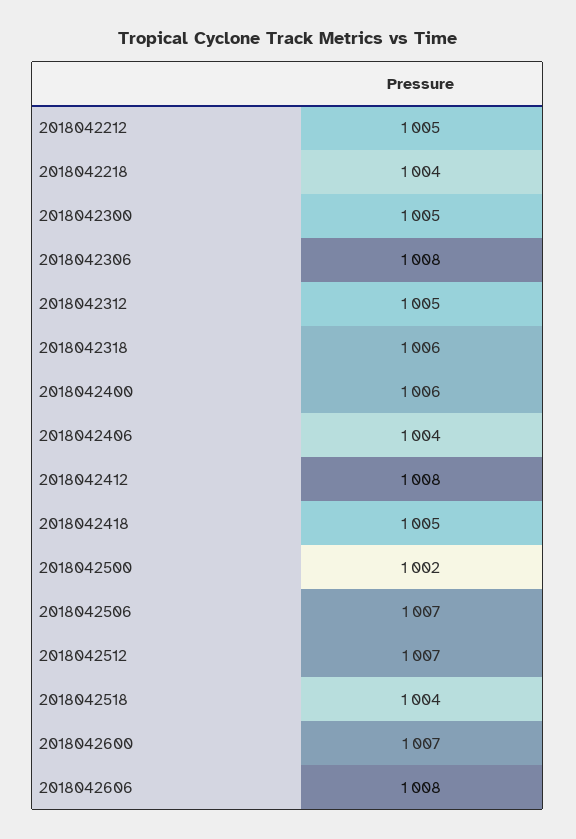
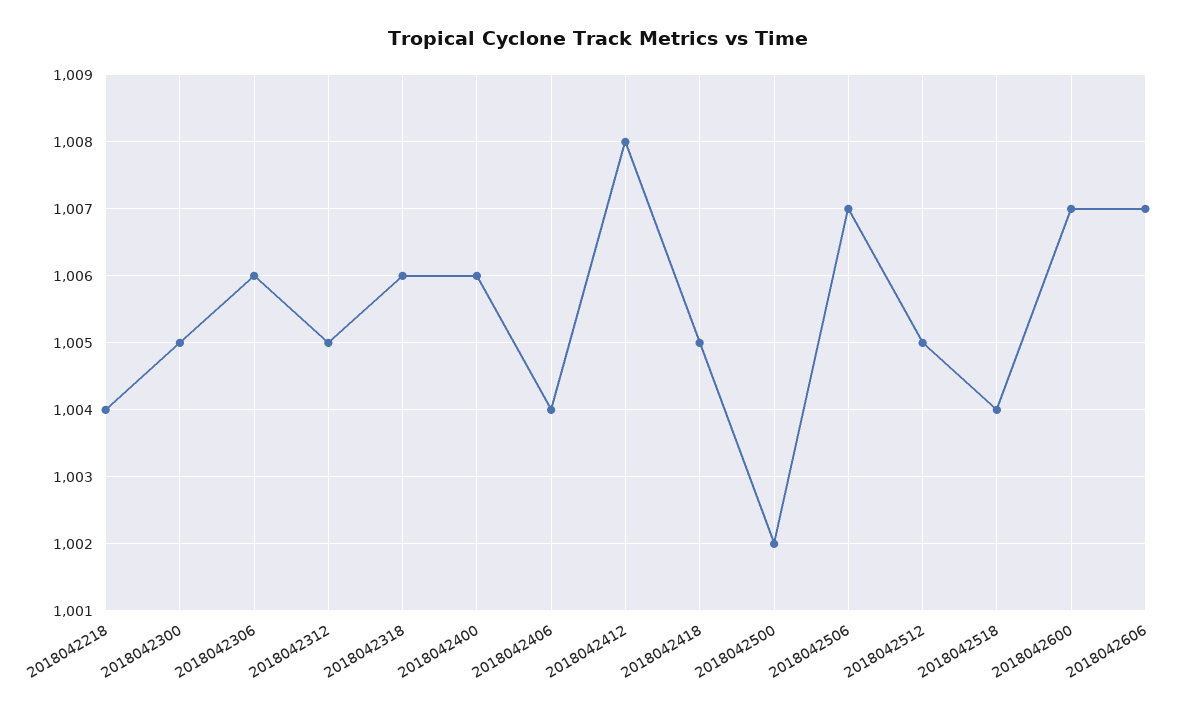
2018042212: 1005 -> none
2018042306: 1008 -> 1006
2018042512: 1007 -> 1005
2018042606: 1008 -> 1007

